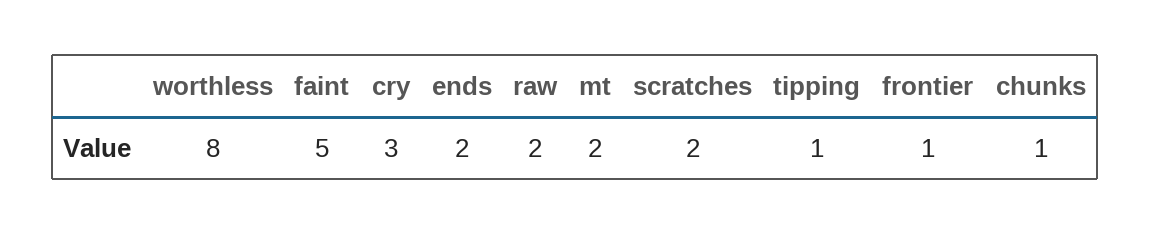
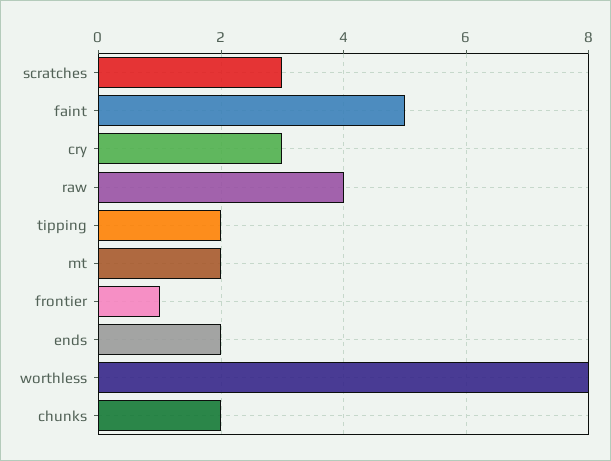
raw: 2 -> 4
scratches: 2 -> 3
tipping: 1 -> 2
chunks: 1 -> 2

